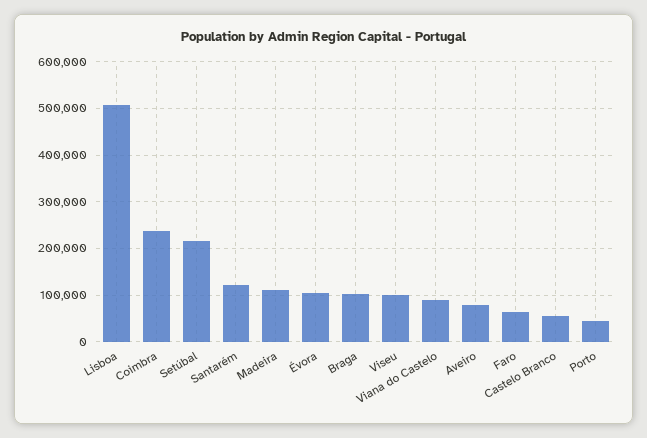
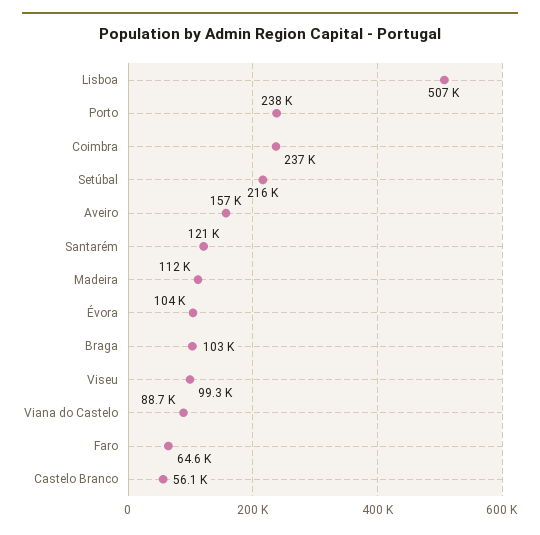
Aveiro: 80000 -> 157000
Porto: 40000 -> 238000

